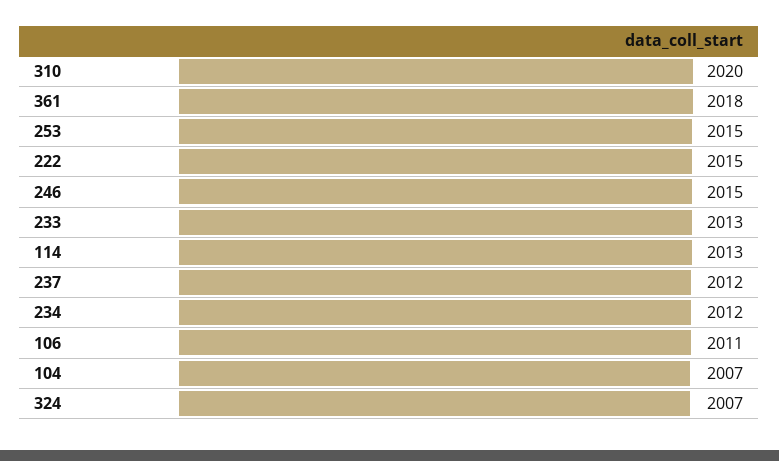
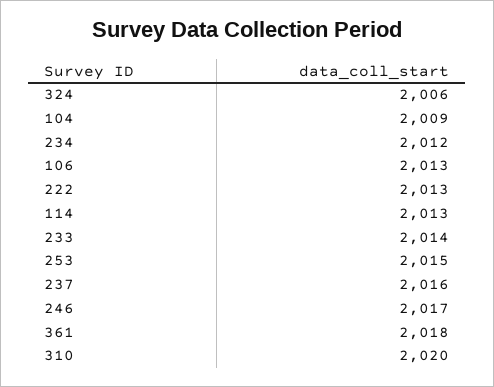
222: 2015 -> 2013
246: 2015 -> 2017
233: 2013 -> 2014
237: 2012 -> 2016
106: 2011 -> 2013
104: 2007 -> 2009
324: 2007 -> 2006

